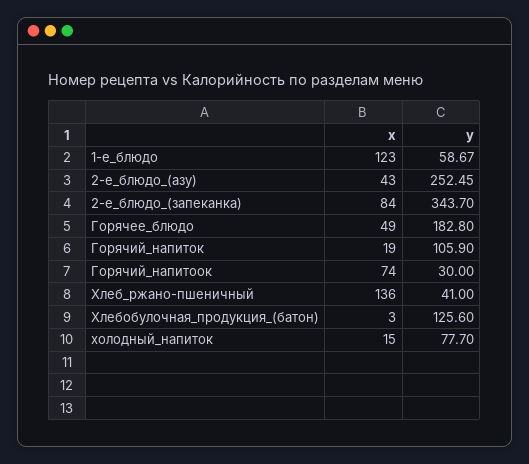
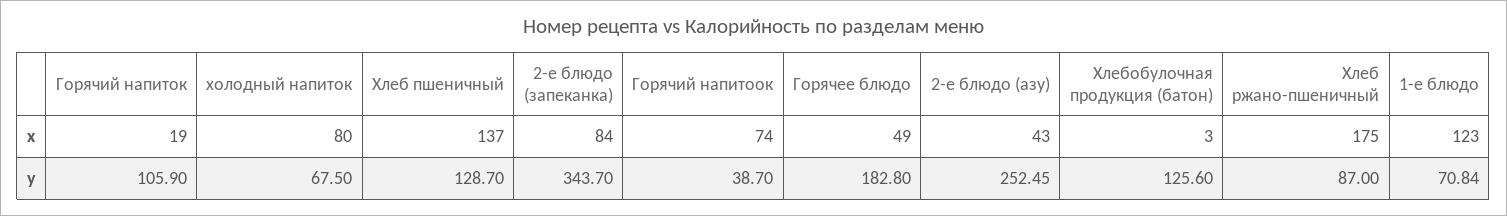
y, 1-е_блюдо: 58.67 -> 70.84
y, Горячий_напитоок: 30 -> 38.7
x, Хлеб_ржано-пшеничный: 136 -> 175
y, Хлеб_ржано-пшеничный: 41 -> 87
x, холодный_напиток: 15 -> 80
y, холодный_напиток: 77.7 -> 67.5
x, Хлеб пшеничный: none -> 137
y, Хлеб пшеничный: none -> 128.7

